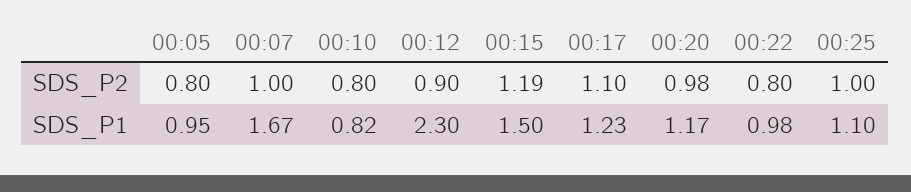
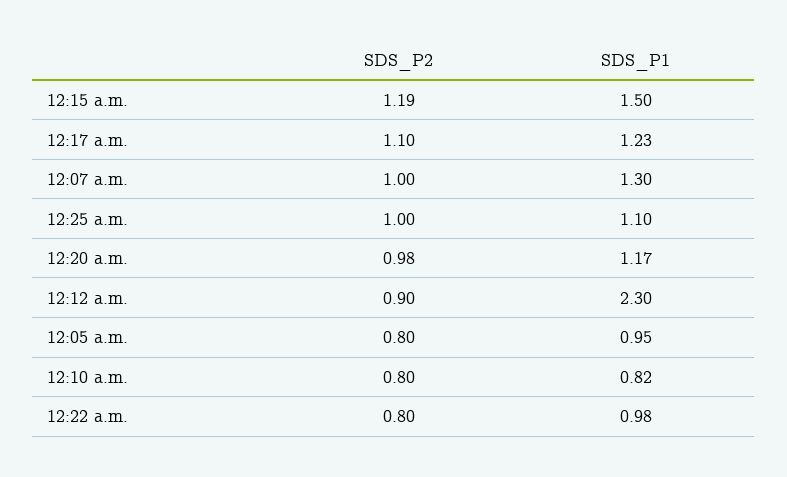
00:07, SDS_P1: 1.67 -> 1.3

